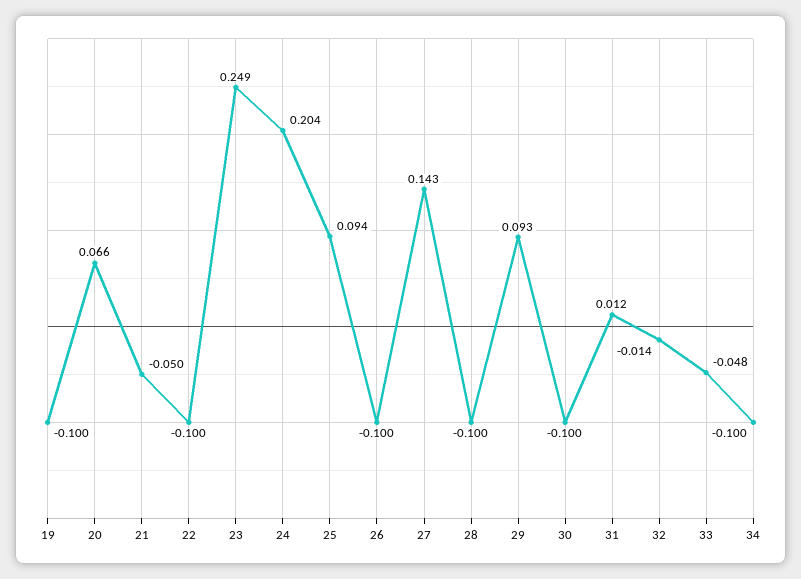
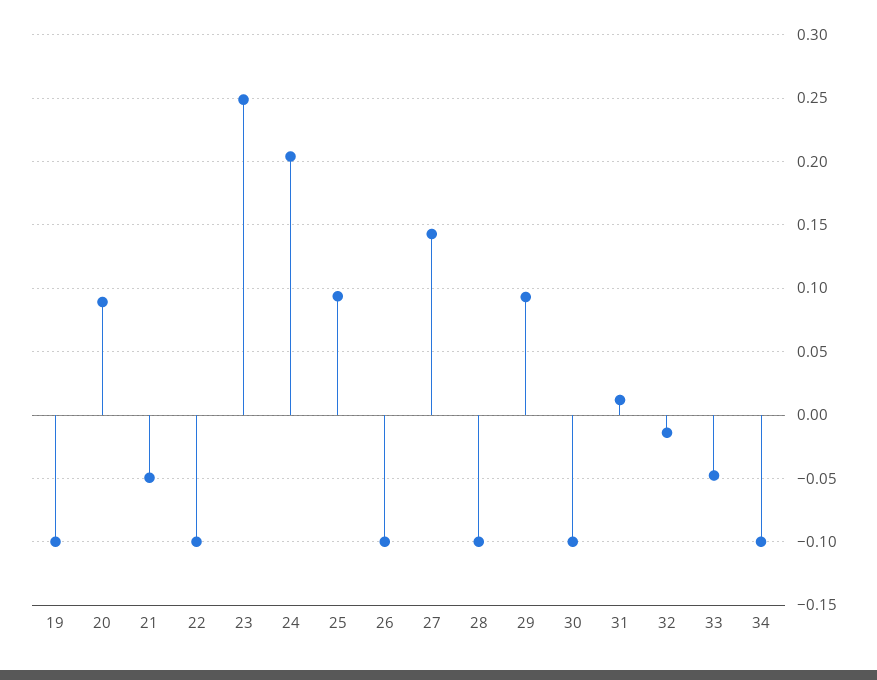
20: 0.066 -> 0.09

